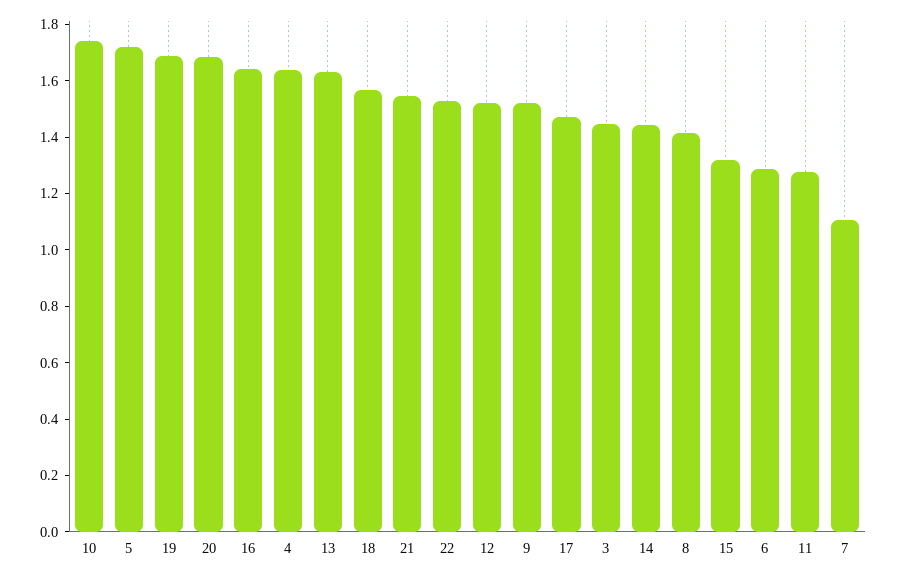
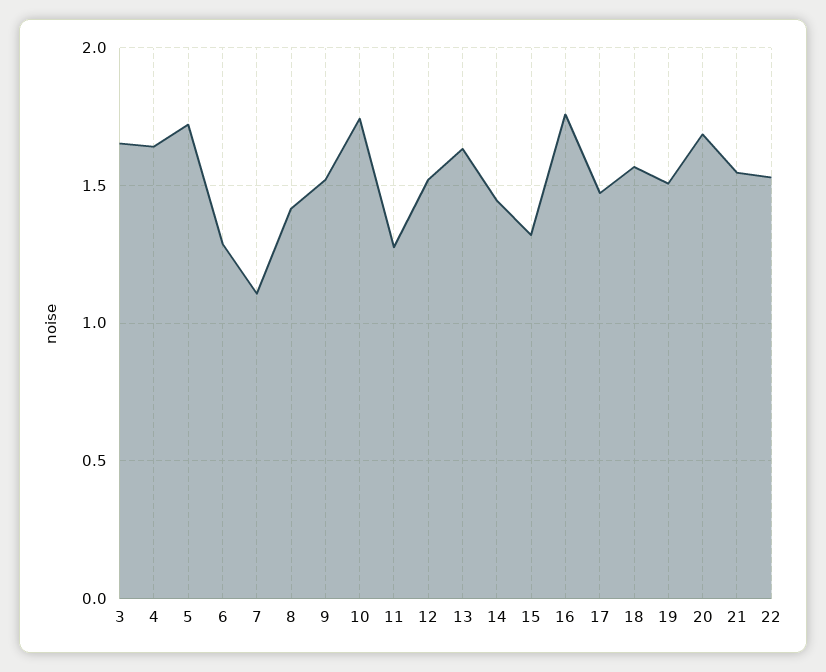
19: 1.7 -> 1.5
16: 1.65 -> 1.75
3: 1.45 -> 1.65

